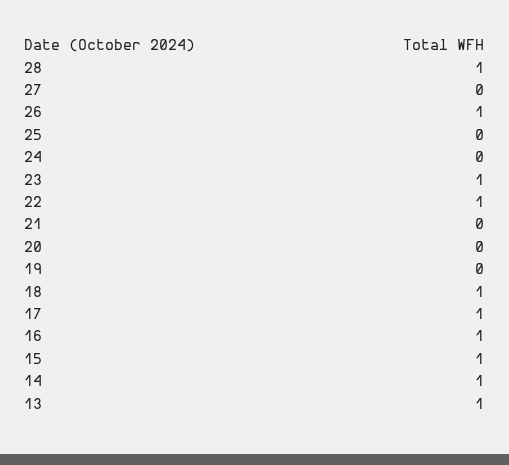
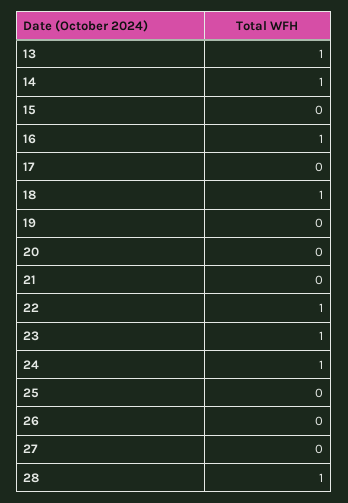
26: 1 -> 0
24: 0 -> 1
17: 1 -> 0
15: 1 -> 0

